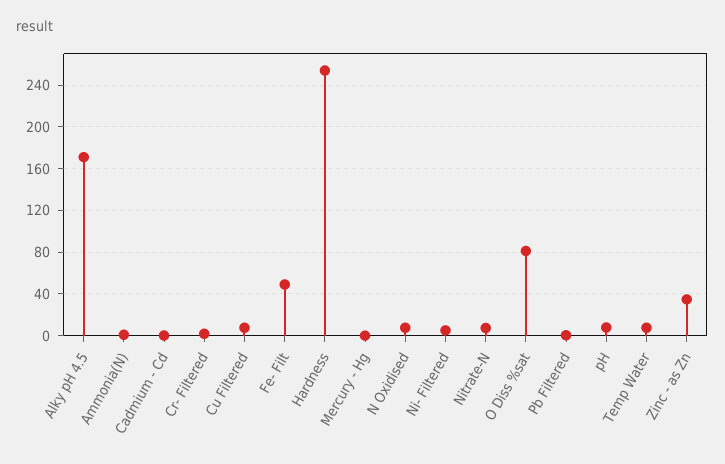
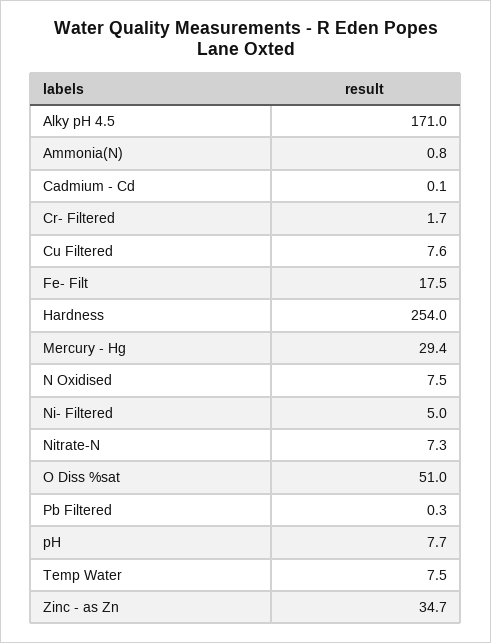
Fe- Filt: 50 -> 17.5
Mercury - Hg: 0 -> 29.4
O Diss %sat: 80 -> 51

